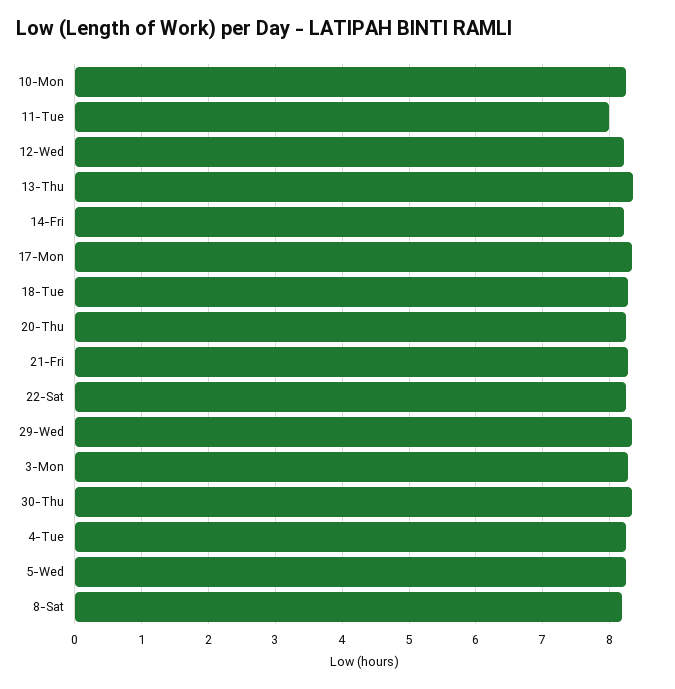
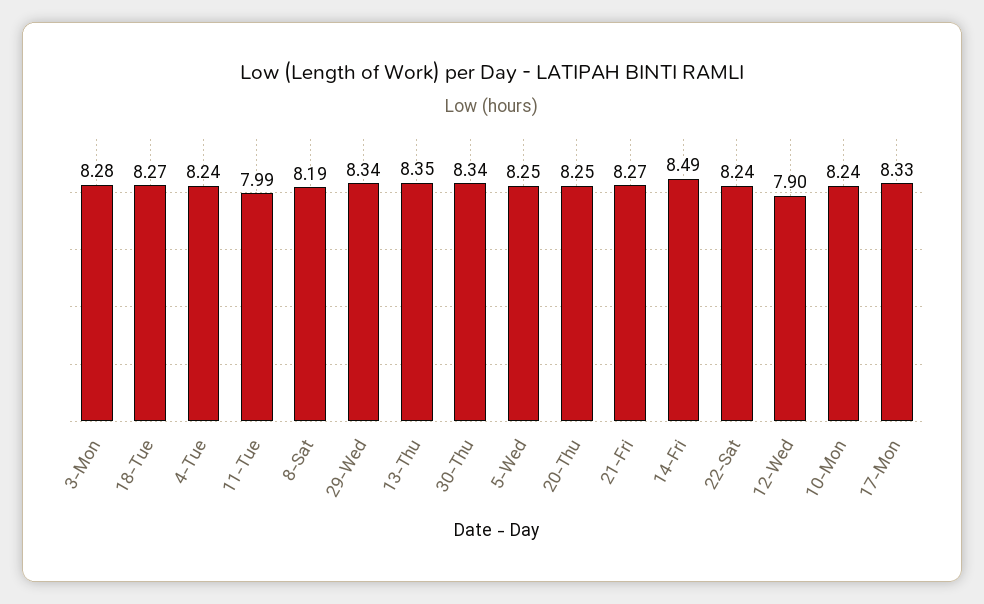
12-Wed: 8.2 -> 7.9
14-Fri: 8.2 -> 8.49

